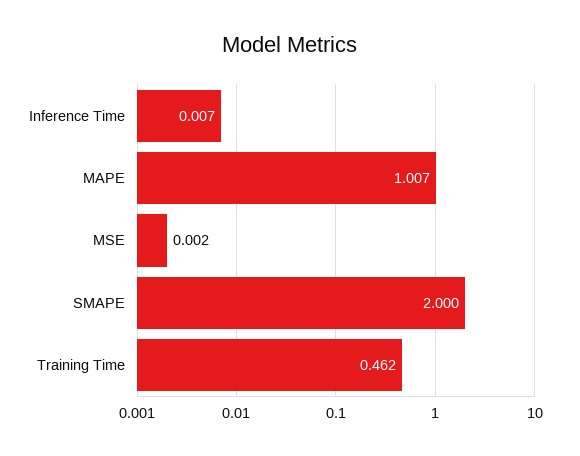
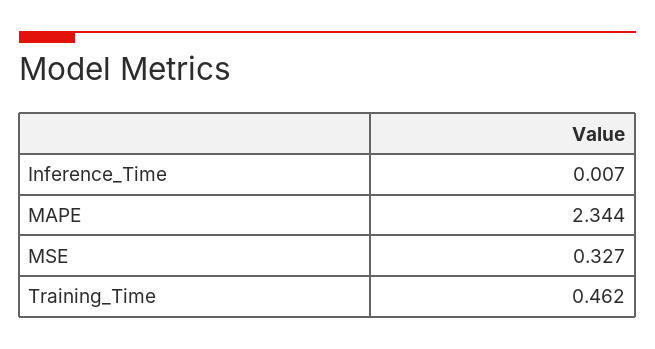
MAPE: 1.007 -> 2.344
MSE: 0.002 -> 0.327
SMAPE: 2 -> none

